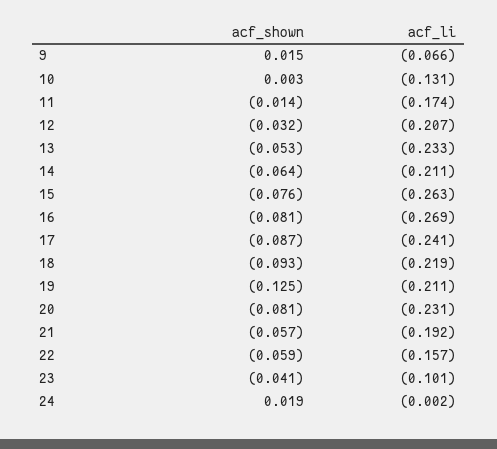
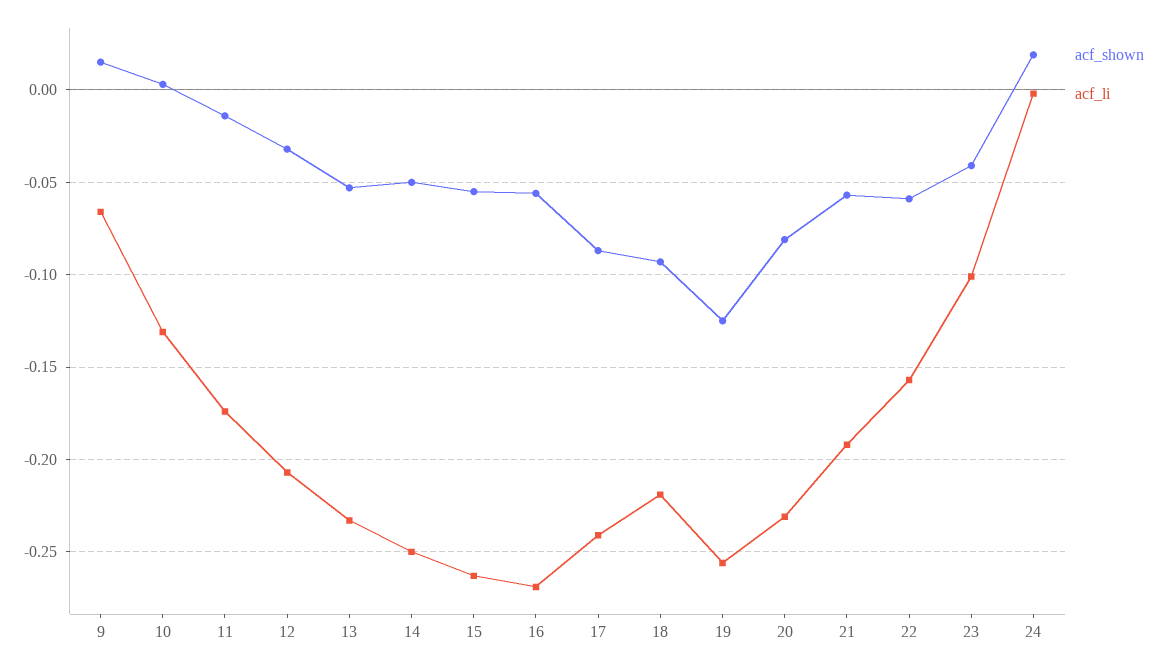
acf_shown, 14: -0.064 -> -0.05
acf_li, 14: -0.211 -> -0.25
acf_shown, 15: -0.076 -> -0.055
acf_shown, 16: -0.081 -> -0.055
acf_li, 19: -0.211 -> -0.255

